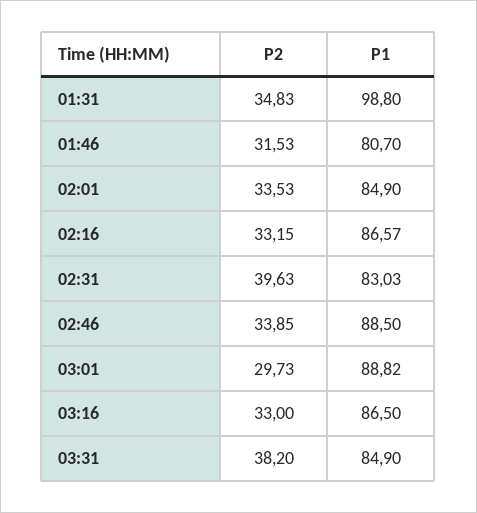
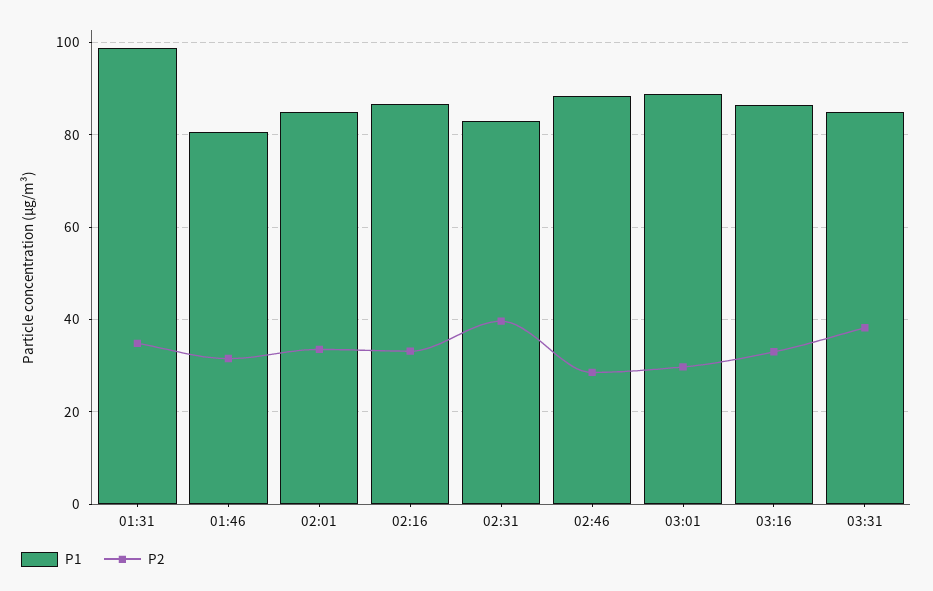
P2, 02:46: 33.85 -> 28

